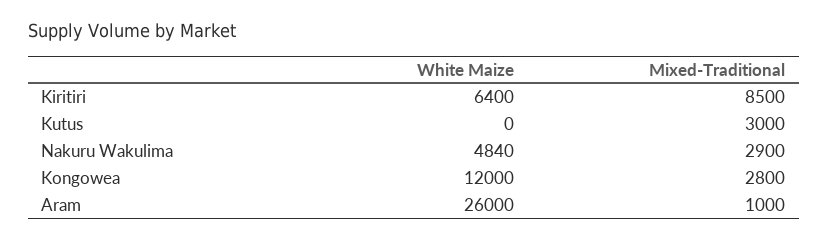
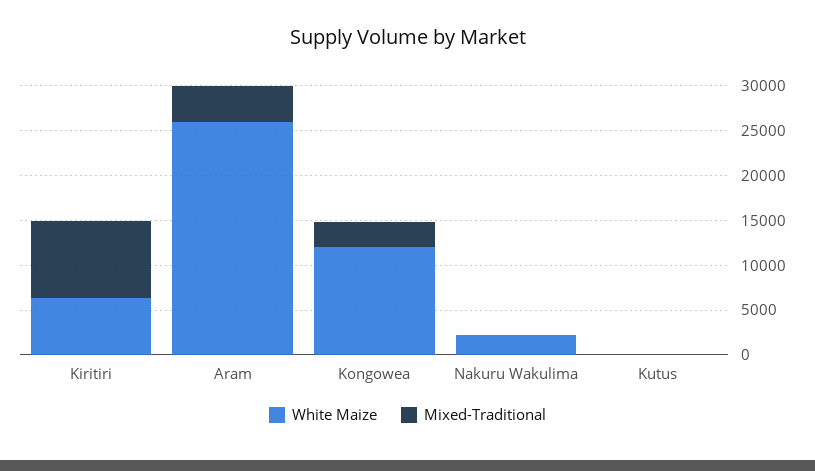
Mixed-Traditional, Kutus: 3000 -> 0
White Maize, Nakuru Wakulima: 4840 -> 2000
Mixed-Traditional, Nakuru Wakulima: 2900 -> 0
Mixed-Traditional, Aram: 1000 -> 4000

